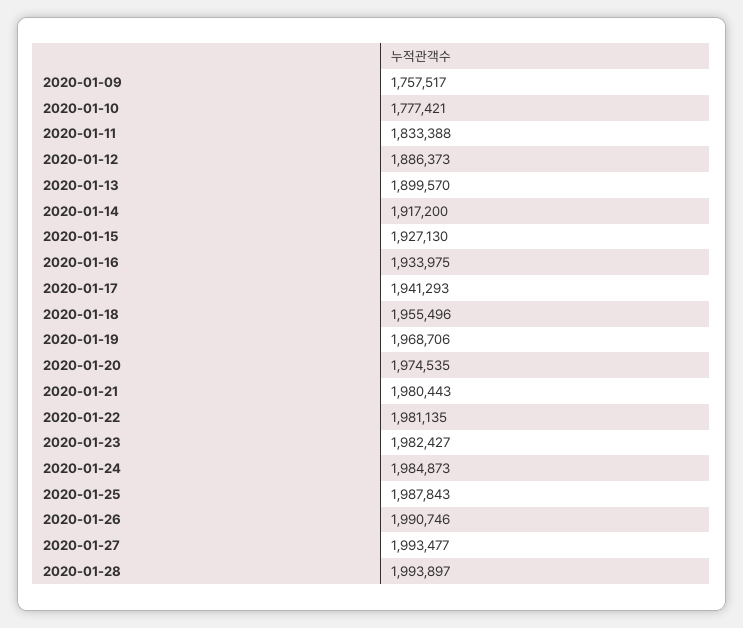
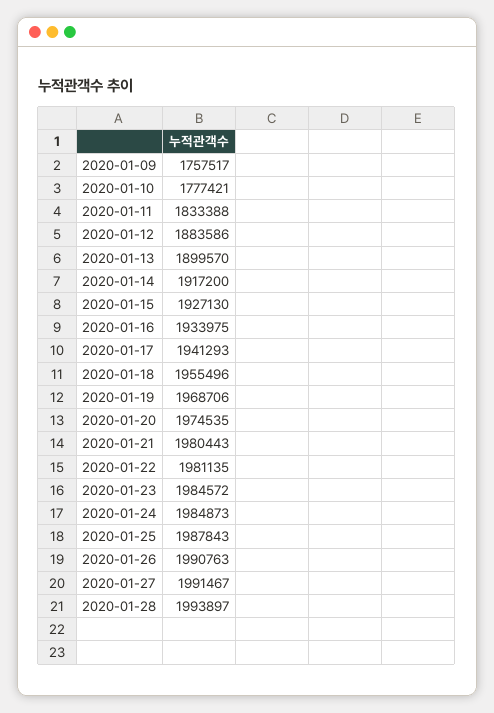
2020-01-12: 1886373 -> 1883586
2020-01-23: 1982427 -> 1984572
2020-01-26: 1990746 -> 1990763
2020-01-27: 1993477 -> 1991467

